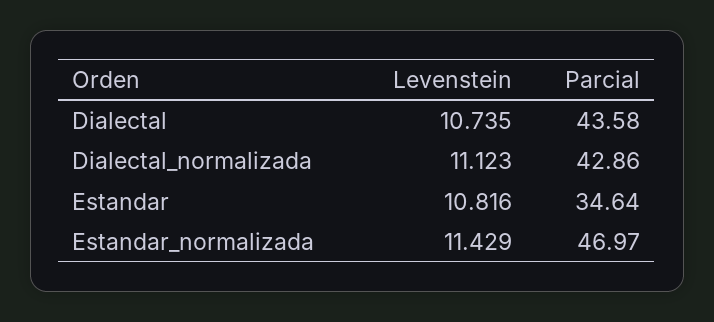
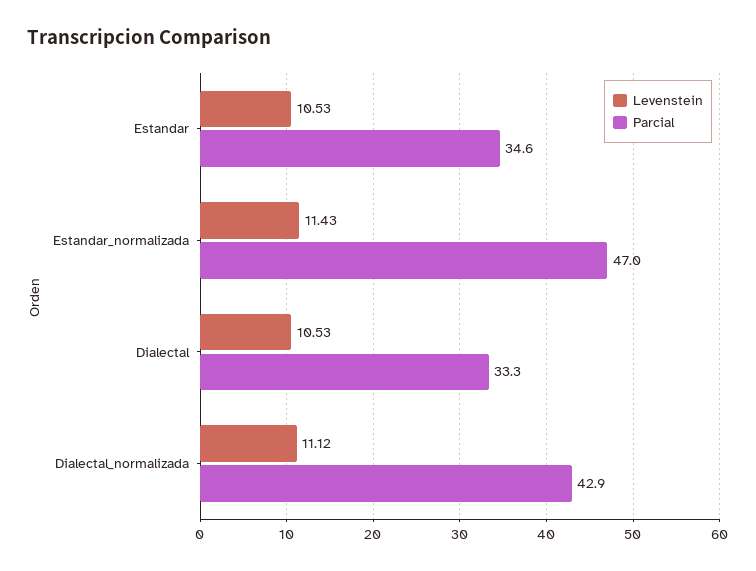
Levenstein, Dialectal: 10.735 -> 10.53
Parcial, Dialectal: 43.58 -> 33.3
Levenstein, Estandar: 10.816 -> 10.53

